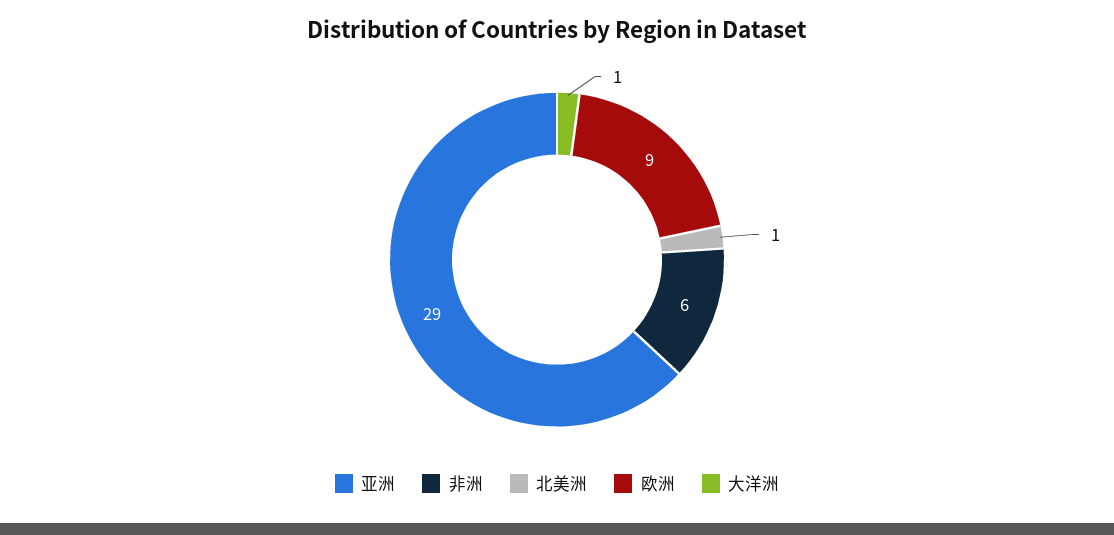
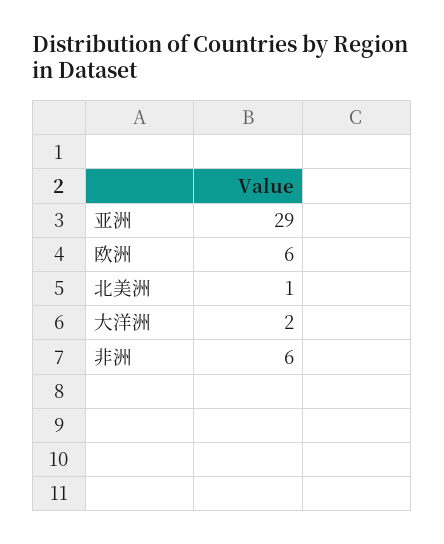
欧洲: 9 -> 6
大洋洲: 1 -> 2

